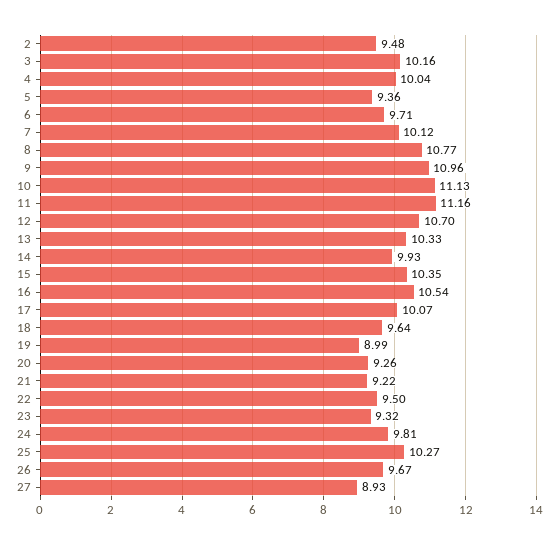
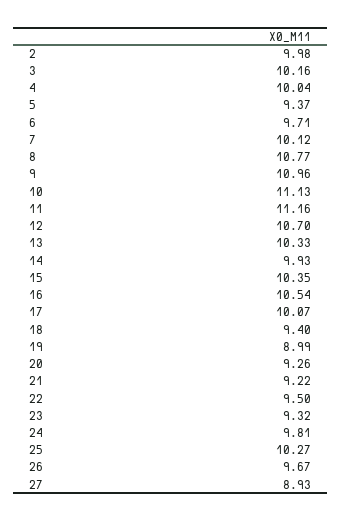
2: 9.48 -> 9.98
5: 9.36 -> 9.37
18: 9.64 -> 9.4

